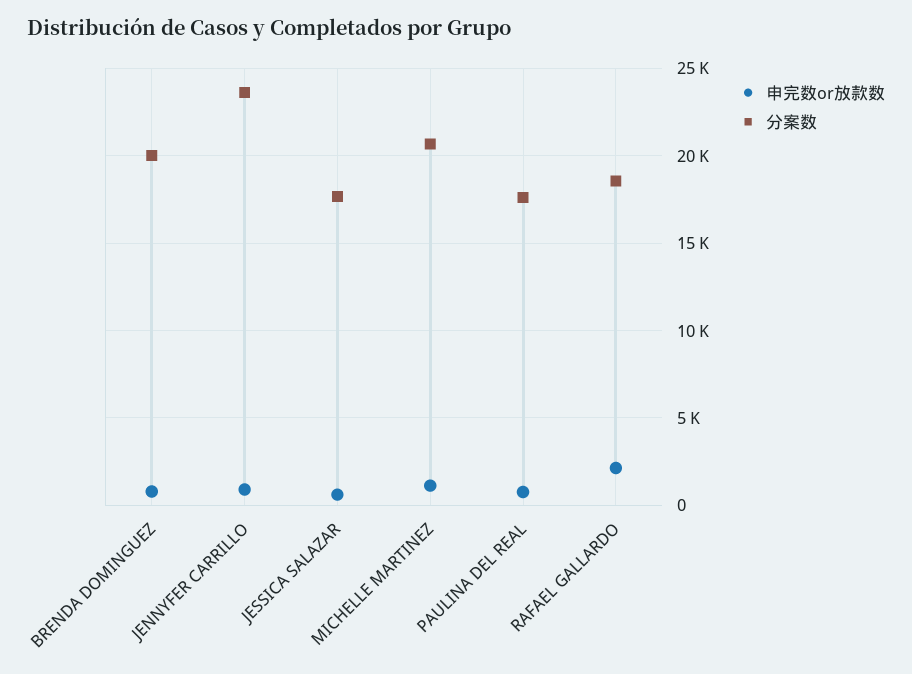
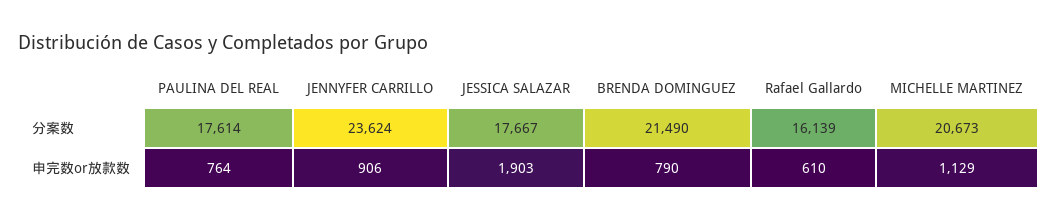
分案数, BRENDA DOMINGUEZ: 20000 -> 21490
申完数or放款数, JESSICA SALAZAR: 500 -> 1903
申完数or放款数, RAFAEL GALLARDO: 2000 -> 610
分案数, RAFAEL GALLARDO: 18500 -> 16139

